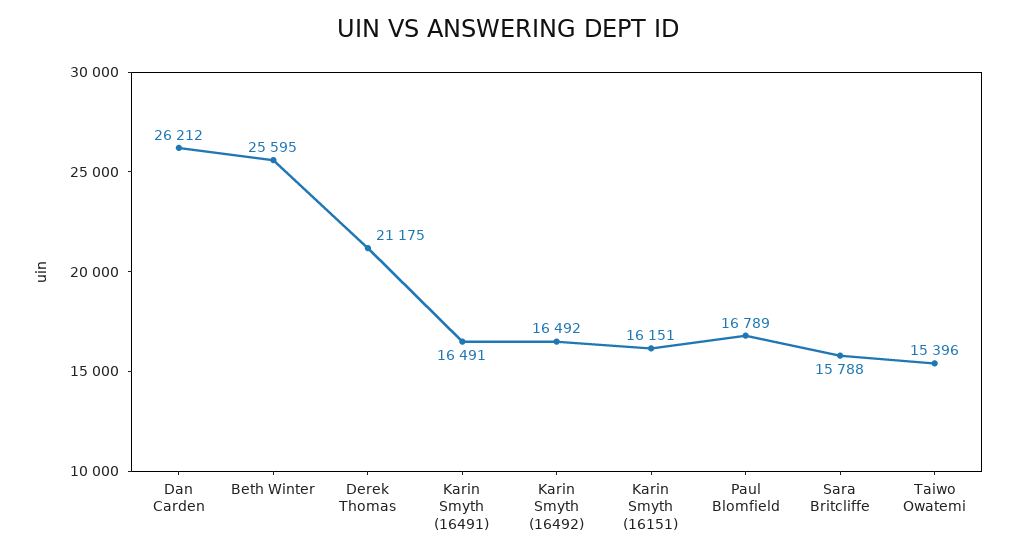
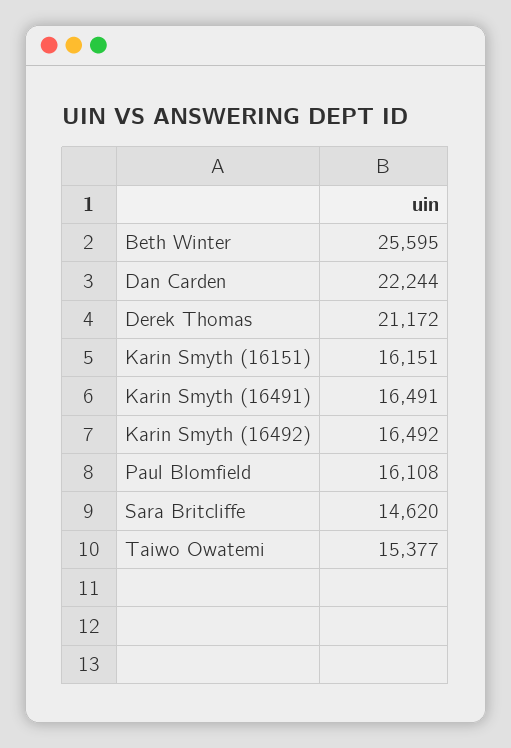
Dan Carden: 26212 -> 22244
Derek Thomas: 21175 -> 21172
Paul Blomfield: 16789 -> 16108
Sara Britcliffe: 15788 -> 14620
Taiwo Owatemi: 15396 -> 15377

